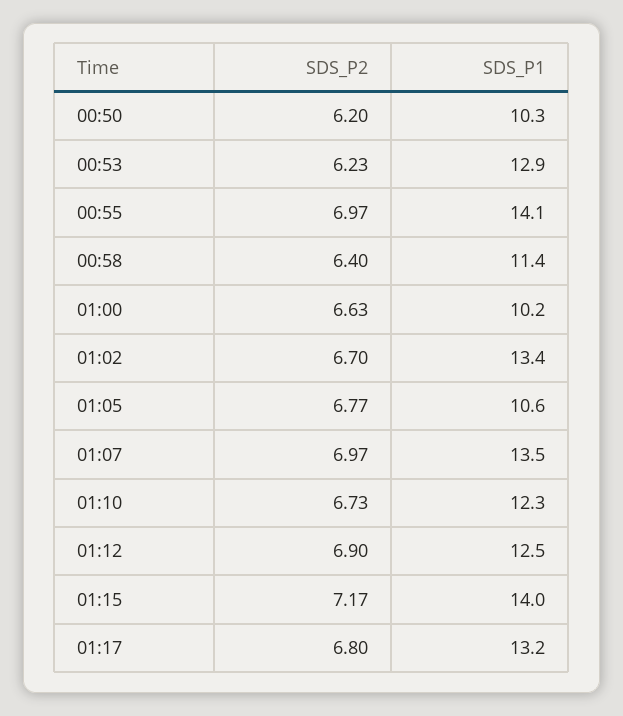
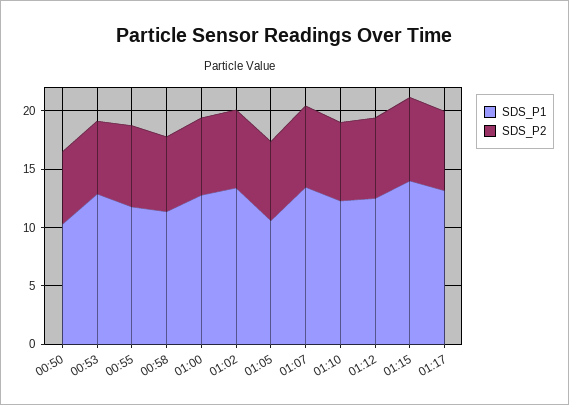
SDS_P1, 00:55: 14.1 -> 12
SDS_P1, 01:00: 10.2 -> 13

